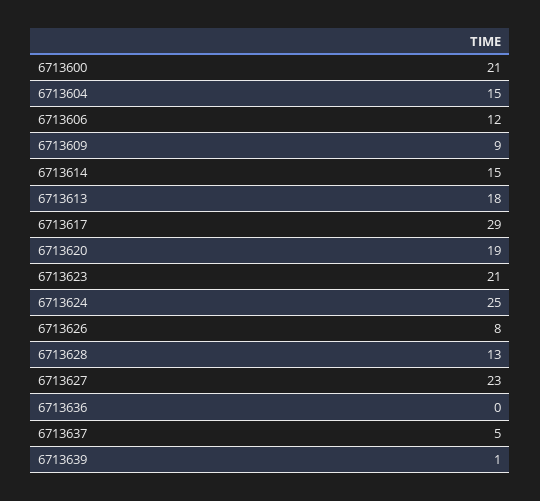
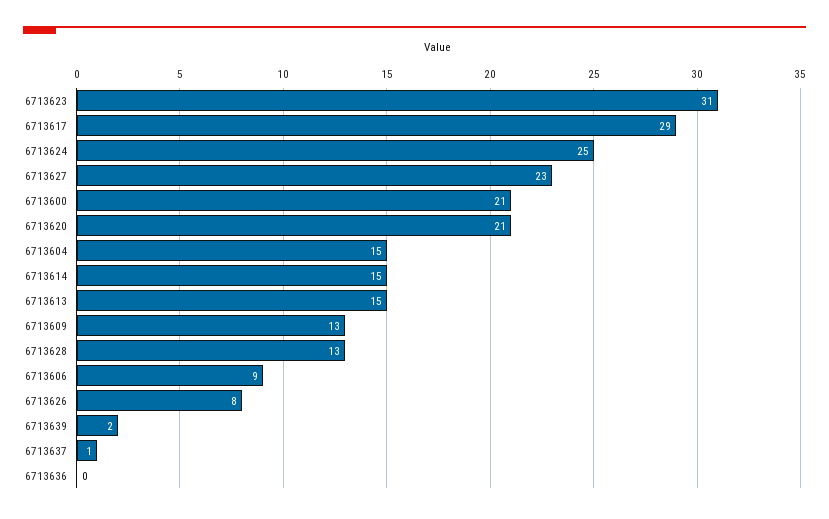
6713606: 12 -> 9
6713609: 9 -> 13
6713613: 18 -> 15
6713620: 19 -> 21
6713623: 21 -> 31
6713637: 5 -> 1
6713639: 1 -> 2

